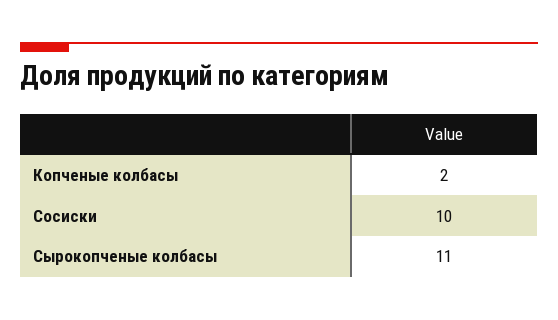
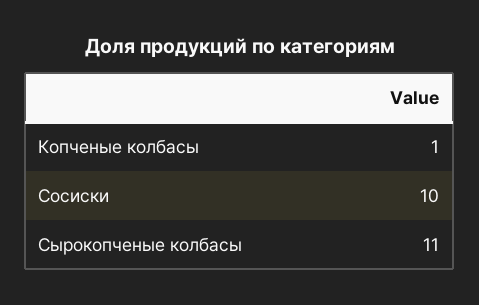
Копченые колбасы: 2 -> 1

